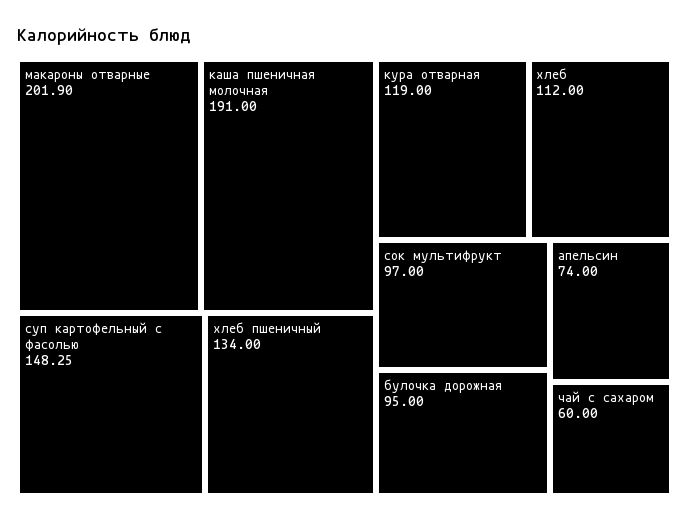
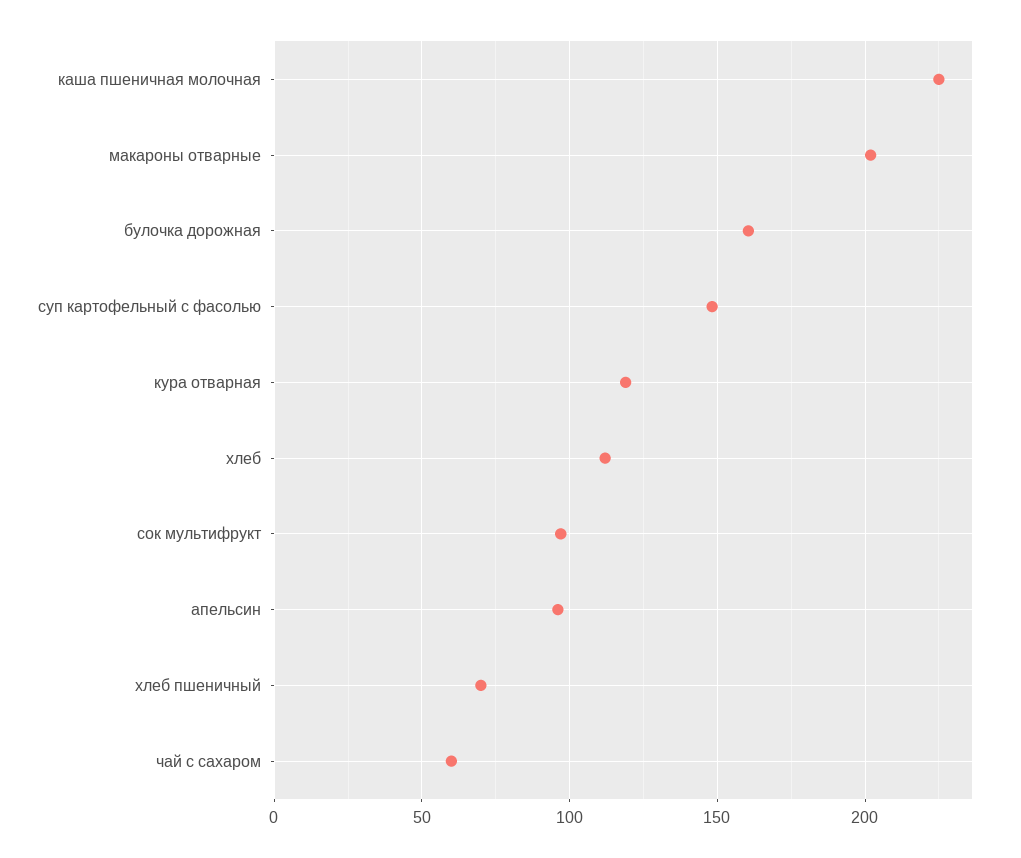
каша пшеничная молочная: 191 -> 225
хлеб пшеничный: 134 -> 70
булочка дорожная: 95 -> 160
апельсин: 74 -> 95

